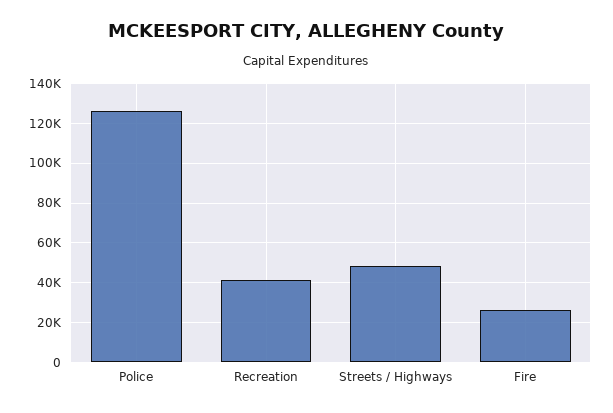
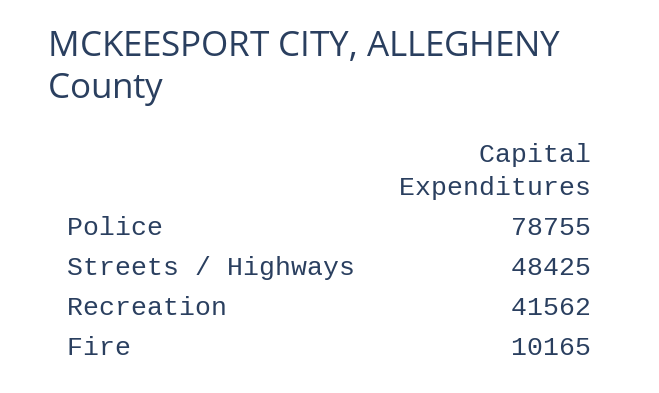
Police: 125000 -> 78755
Fire: 25000 -> 10165

